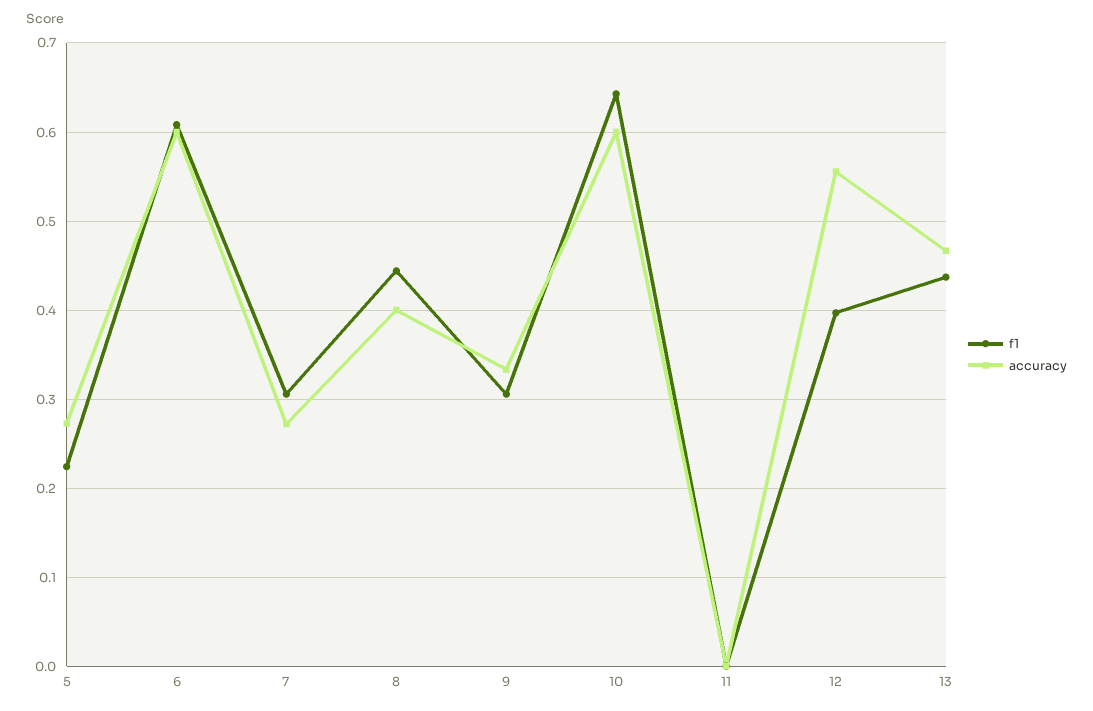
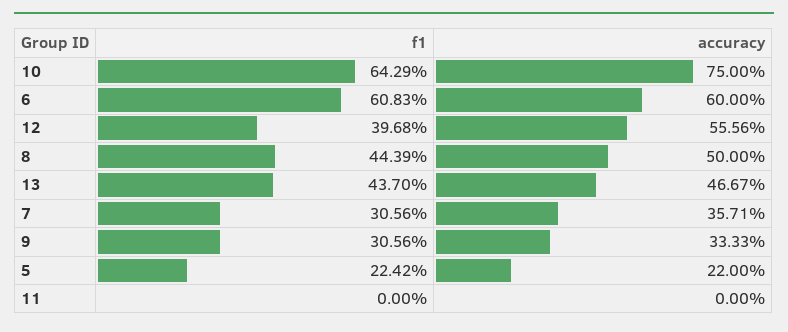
accuracy, 5: 0.27 -> 0.22
accuracy, 7: 0.27 -> 0.3571
accuracy, 8: 0.4 -> 0.5
accuracy, 10: 0.6 -> 0.75

